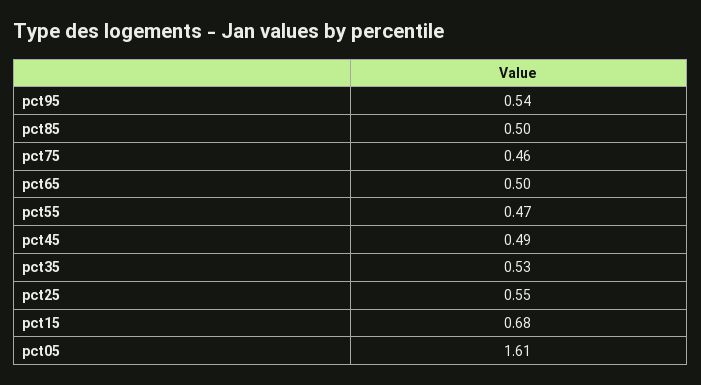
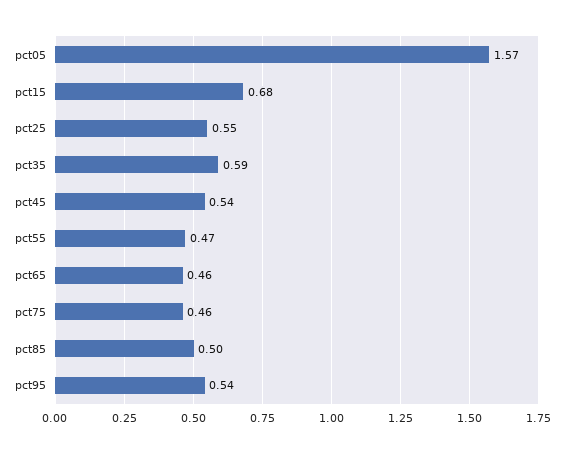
pct65: 0.5 -> 0.46
pct45: 0.49 -> 0.54
pct35: 0.53 -> 0.59
pct05: 1.61 -> 1.57

